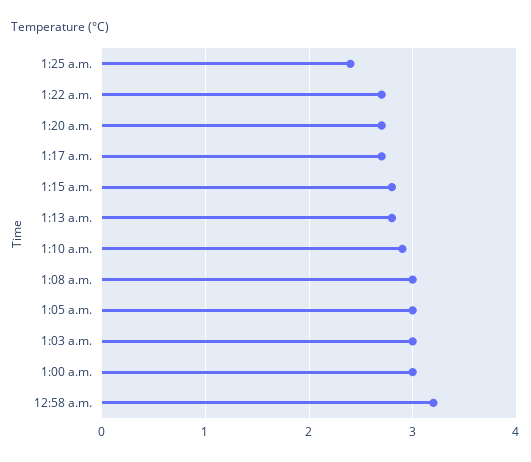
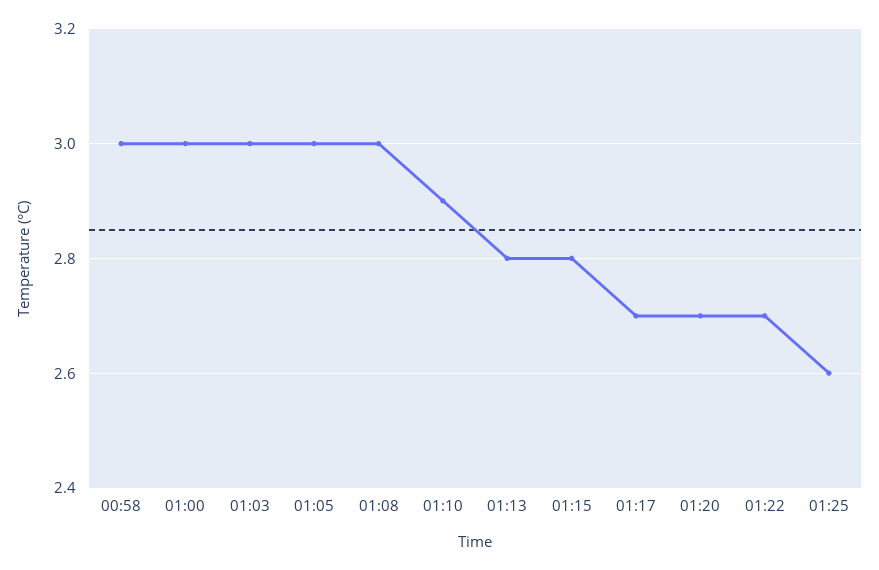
1:25 a.m.: 2.4 -> 2.6
12:58 a.m.: 3.2 -> 3

